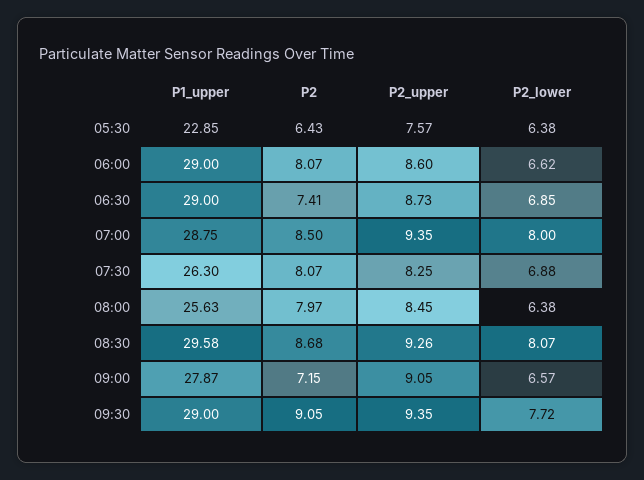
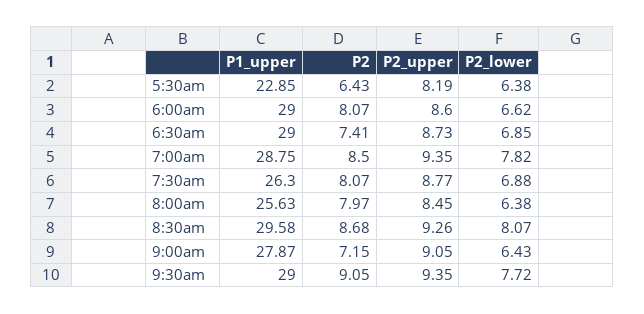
P2_upper, 05:30: 7.57 -> 8.19
P2_lower, 07:00: 8 -> 7.82
P2_upper, 07:30: 8.25 -> 8.77
P2_lower, 09:00: 6.57 -> 6.43

